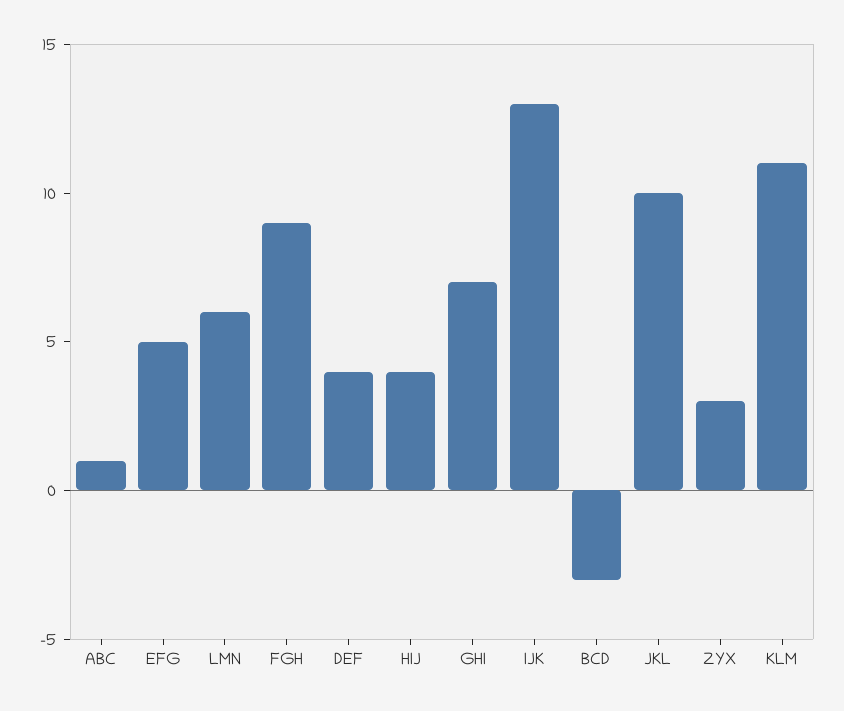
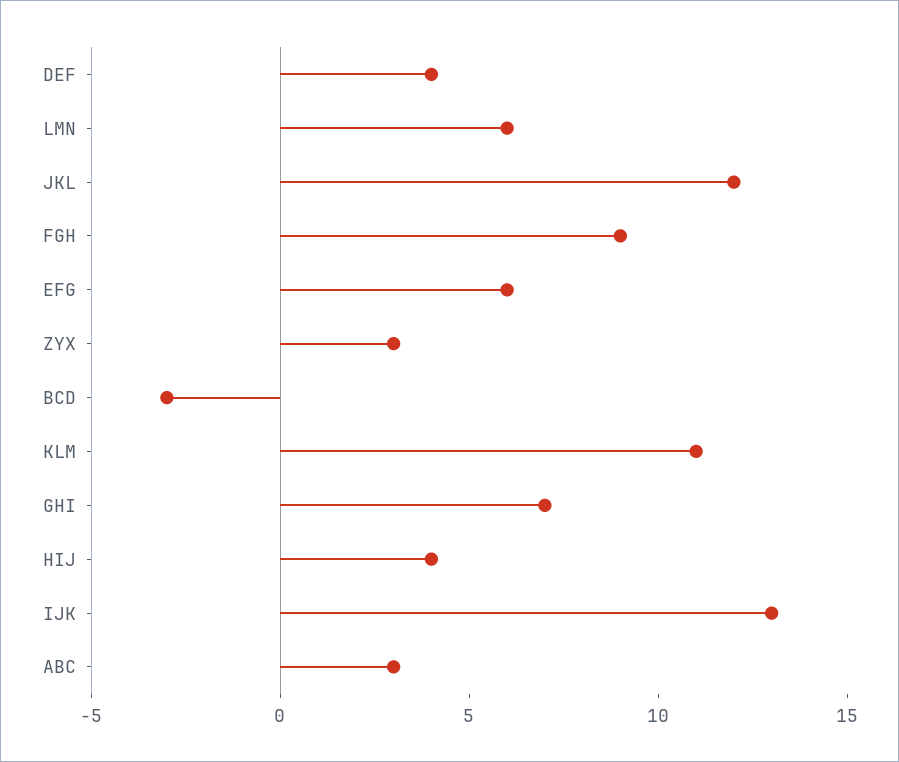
ABC: 1 -> 3
EFG: 5 -> 6
JKL: 10 -> 12

